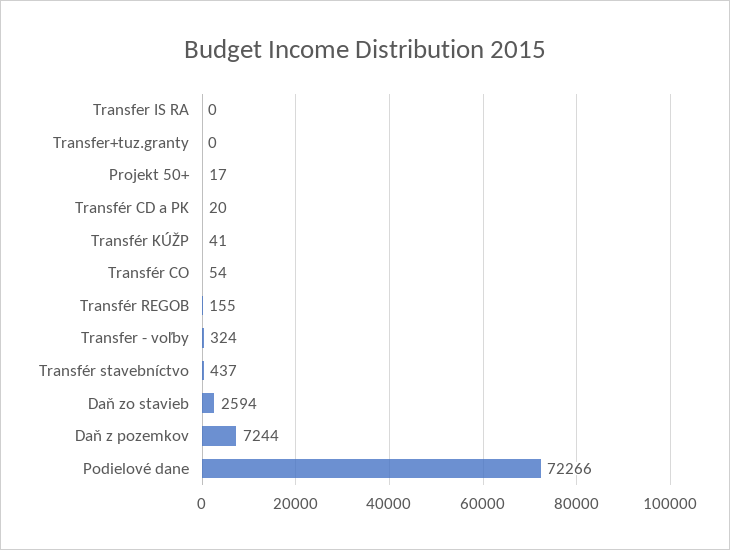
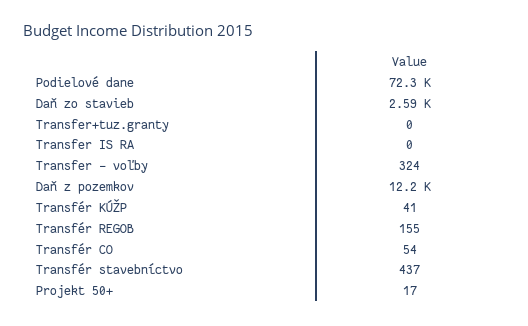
Transfér CD a PK: 20 -> none
Daň z pozemkov: 7244 -> 12200

